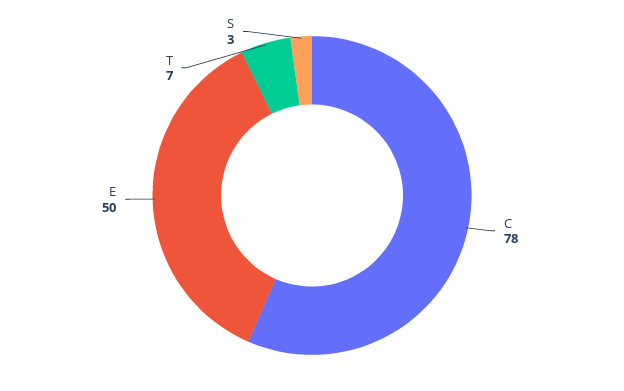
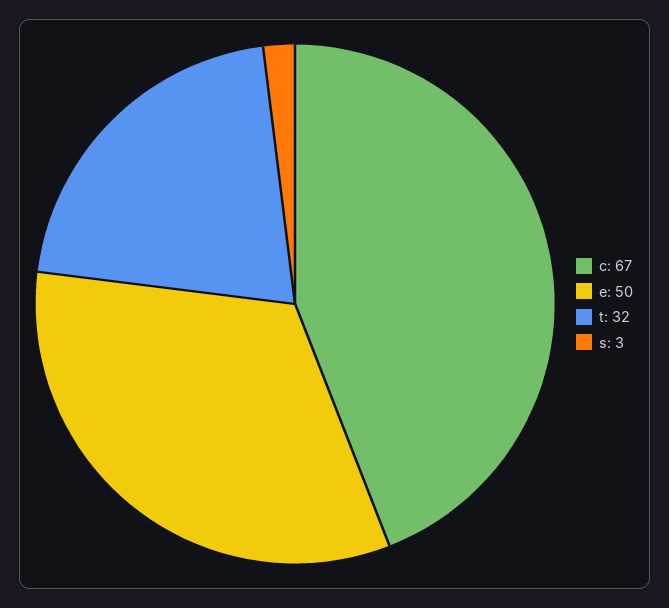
C: 78 -> 67
T: 7 -> 32

